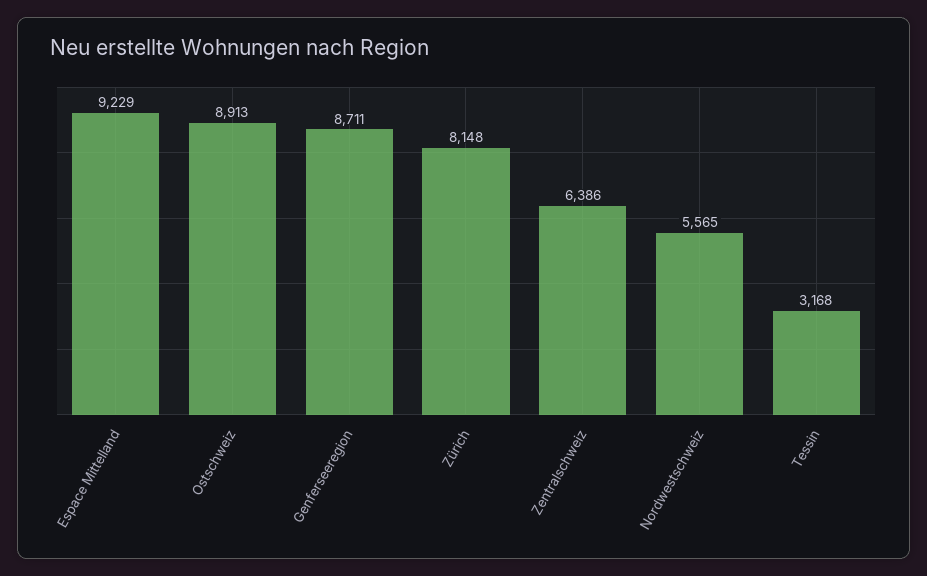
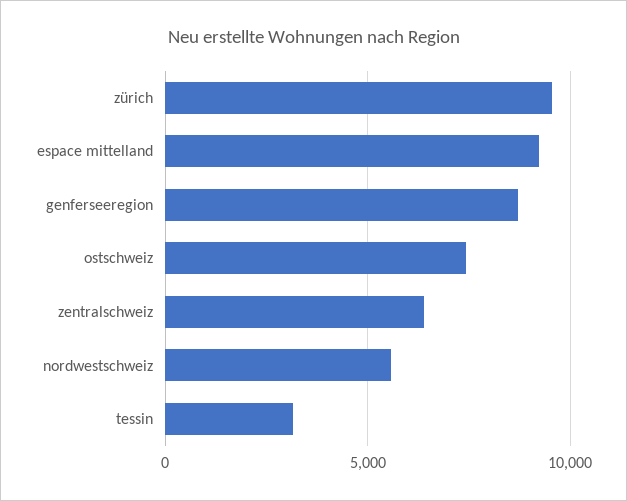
Ostschweiz: 8913 -> 7500
Zürich: 8148 -> 9500

